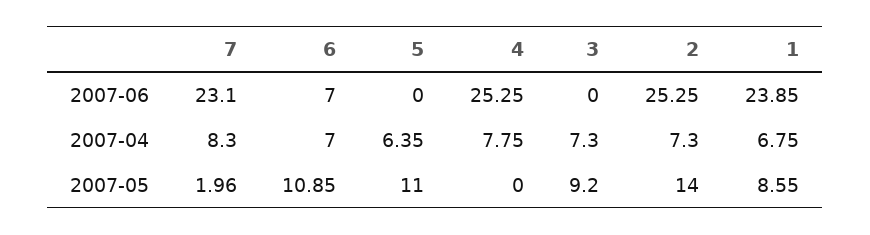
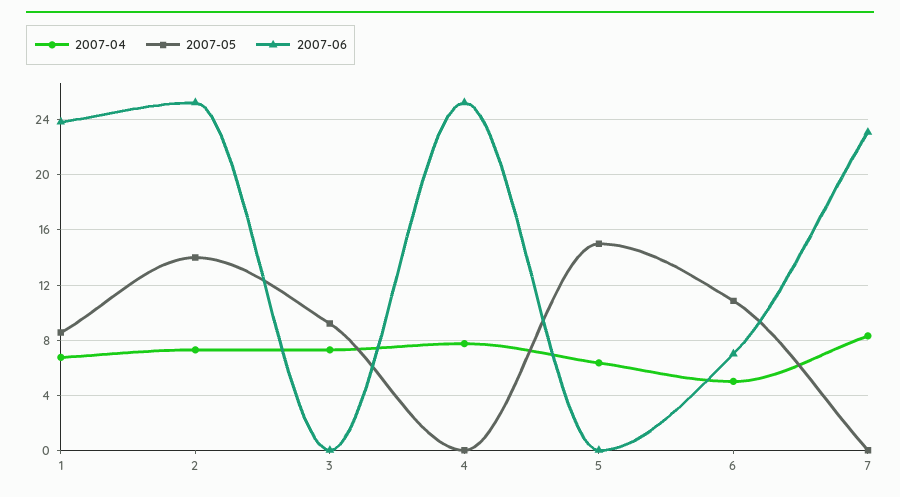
2007-04, 6: 7 -> 5
2007-05, 7: 1.96 -> 0
2007-05, 5: 11 -> 15

